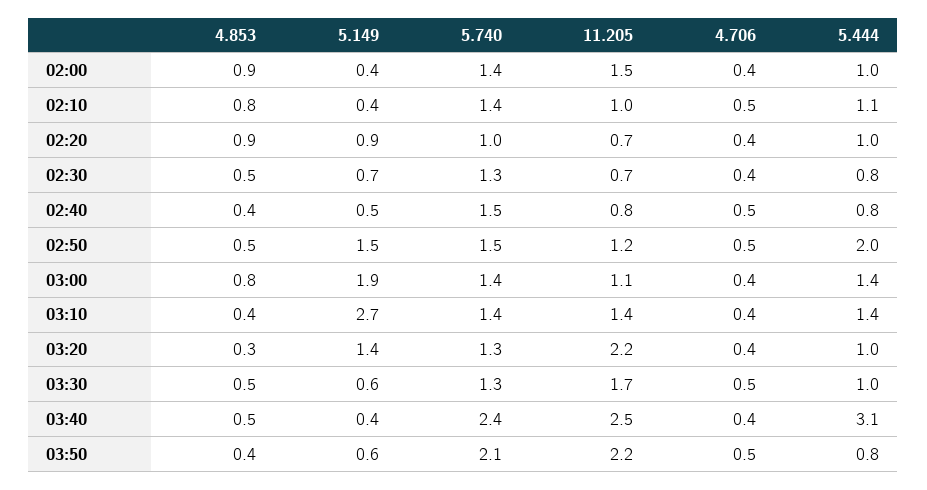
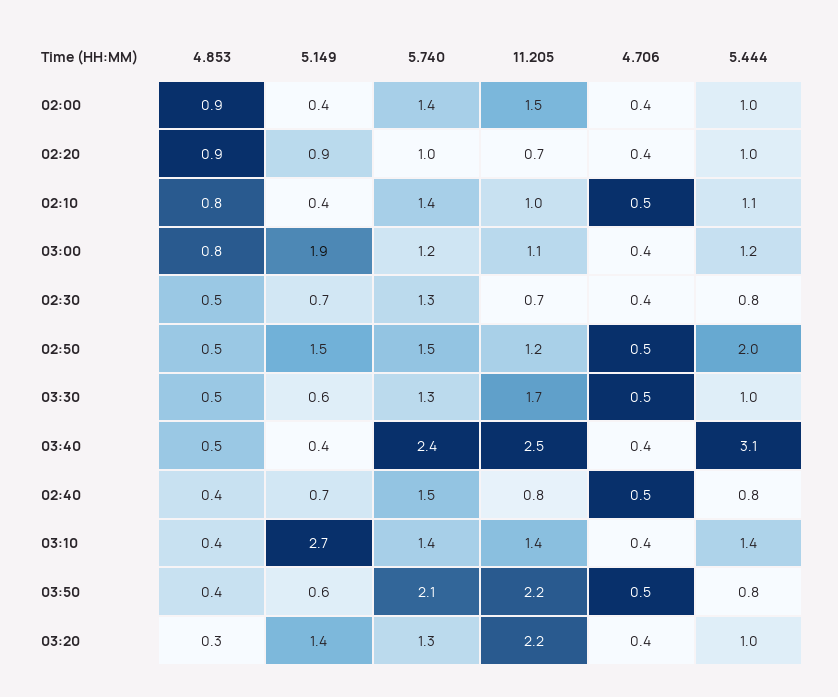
5.149, 02:40: 0.5 -> 0.7
5.740, 03:00: 1.4 -> 1.2
5.444, 03:00: 1.4 -> 1.2

